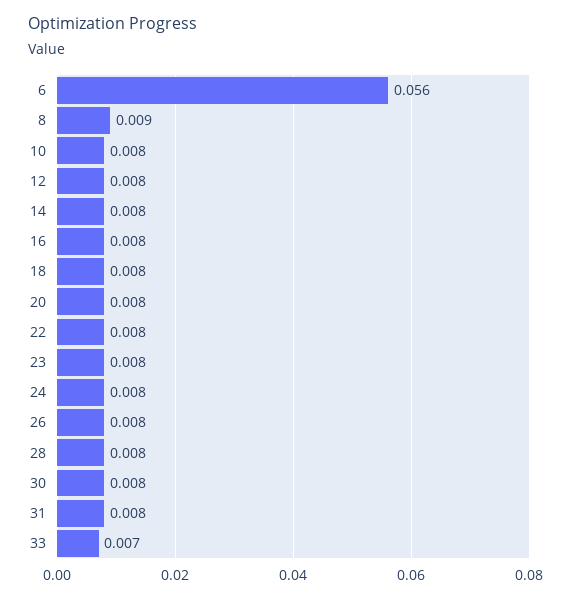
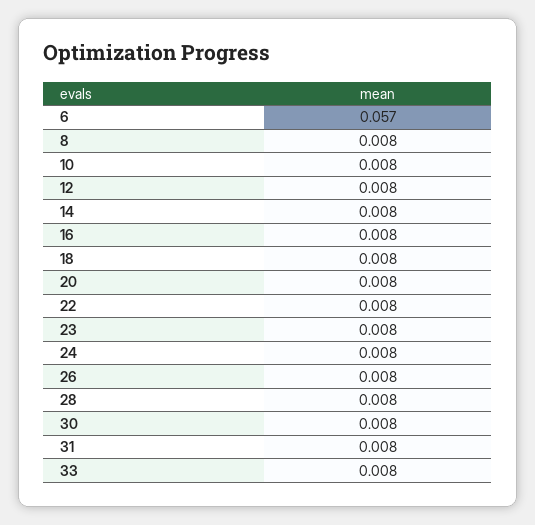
6: 0.056 -> 0.057
8: 0.009 -> 0.008
33: 0.007 -> 0.008

